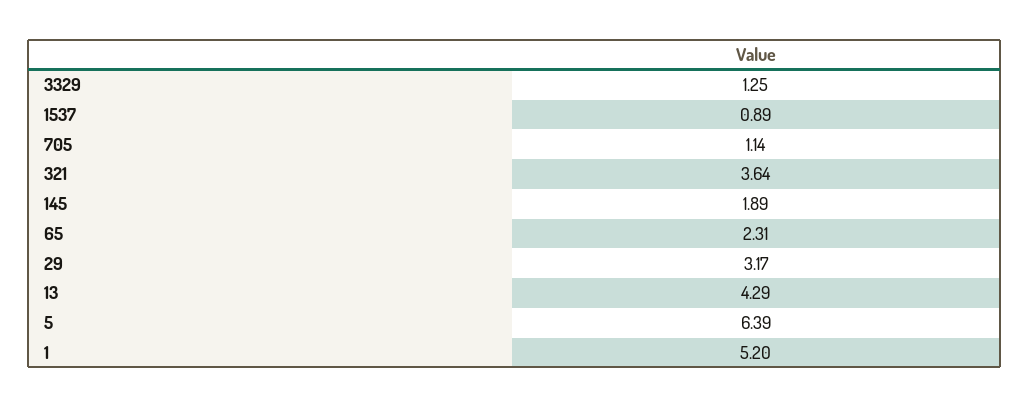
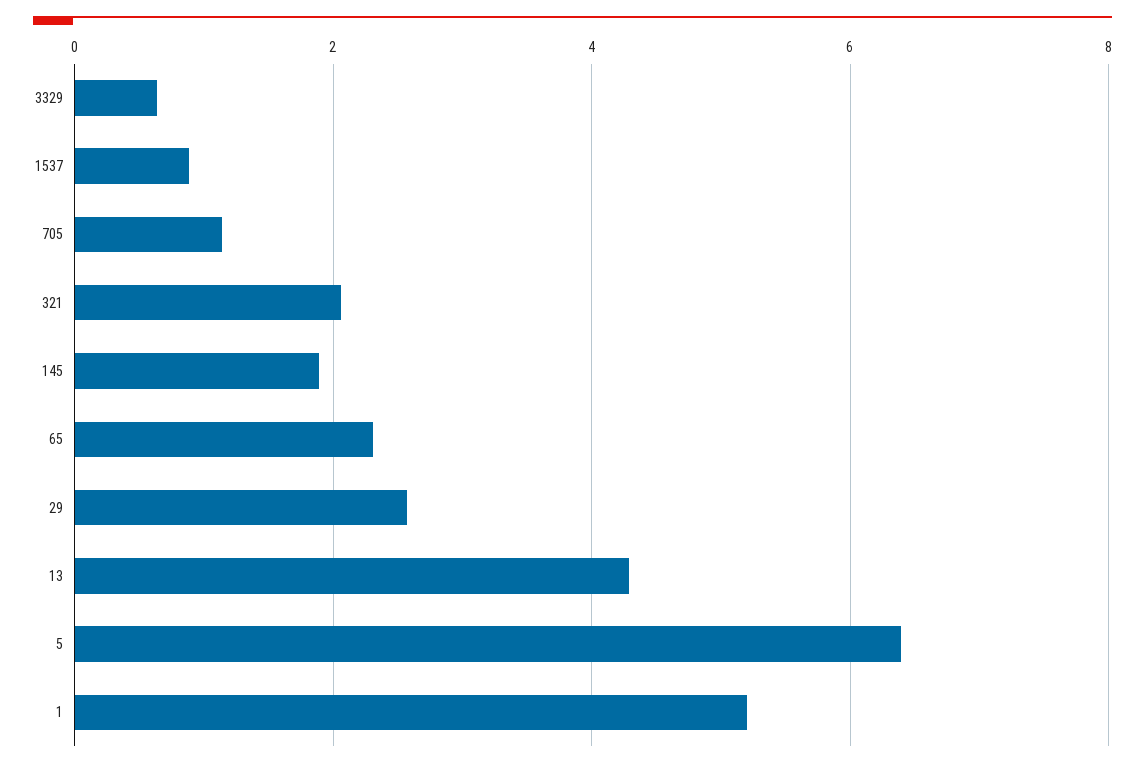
3329: 1.25 -> 0.6
321: 3.64 -> 2
29: 3.17 -> 2.6

